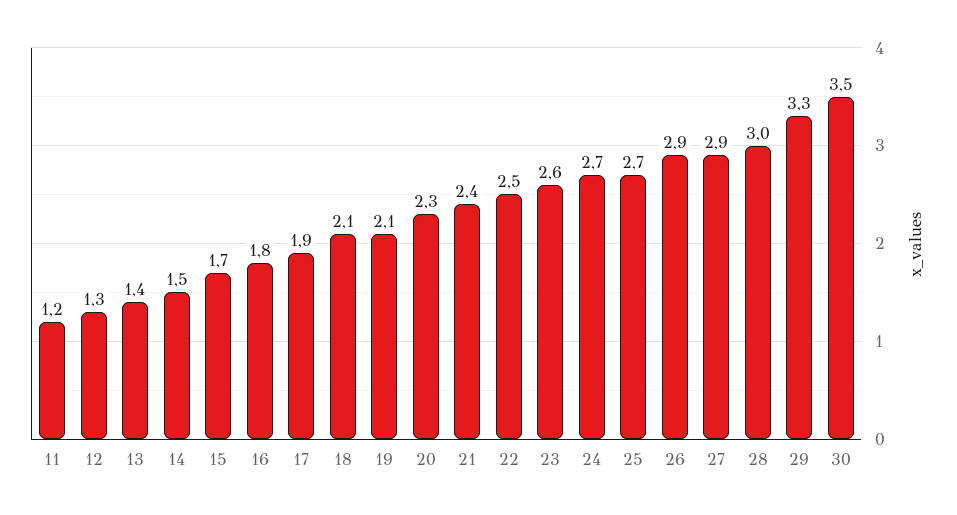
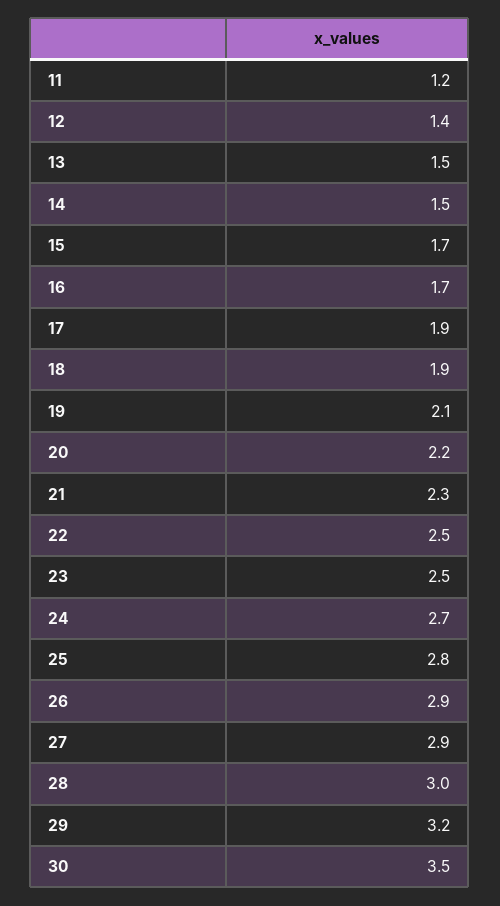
12: 1.3 -> 1.4
13: 1.4 -> 1.5
16: 1.8 -> 1.7
18: 2.1 -> 1.9
20: 2.3 -> 2.2
21: 2.4 -> 2.3
23: 2.6 -> 2.5
25: 2.7 -> 2.8
29: 3.3 -> 3.2

